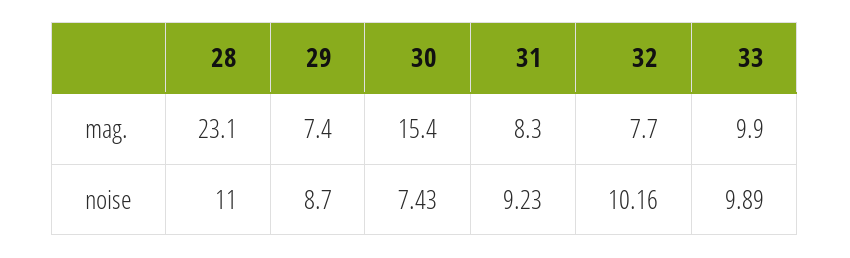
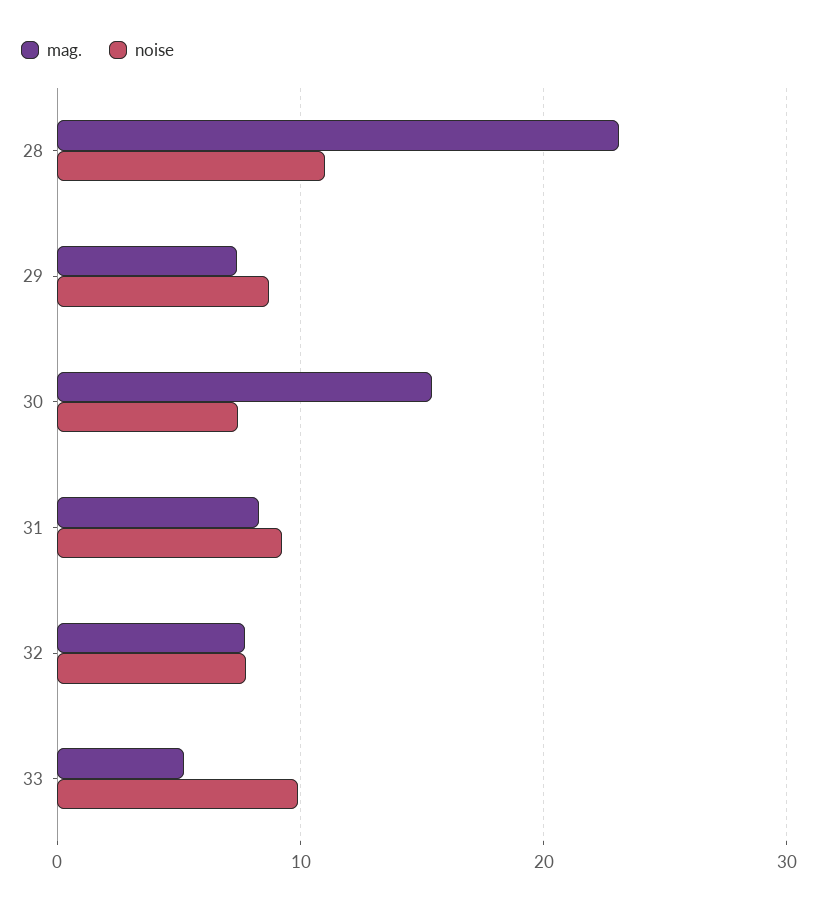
mag., 33: 9.9 -> 5
noise, 32: 10.16 -> 8

